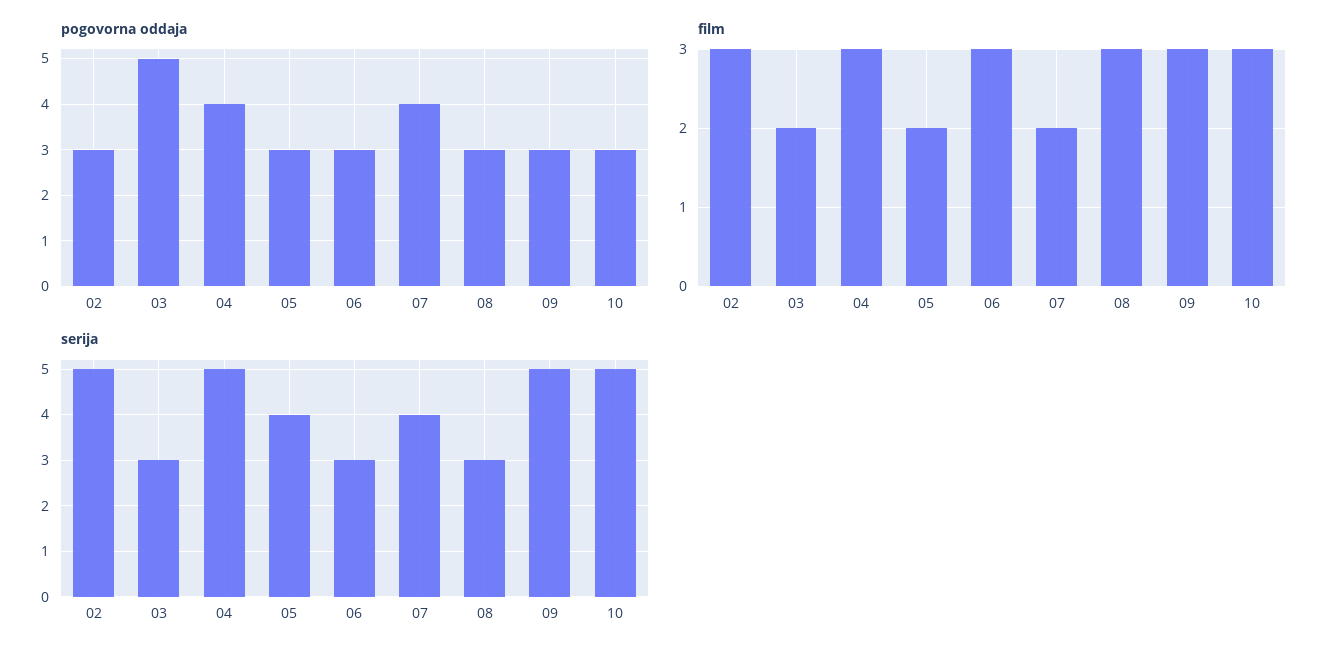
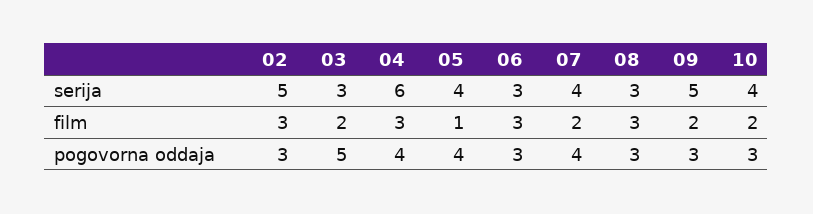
pogovorna oddaja, 05: 3 -> 4
film, 05: 2 -> 1
film, 09: 3 -> 2
film, 10: 3 -> 2
serija, 04: 5 -> 6
serija, 10: 5 -> 4

